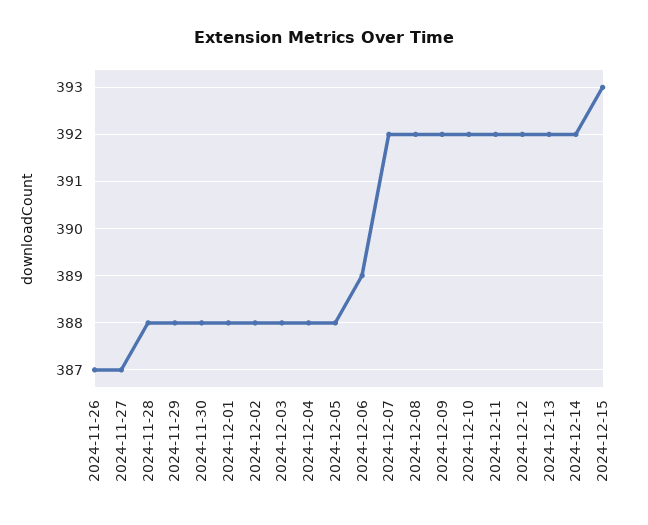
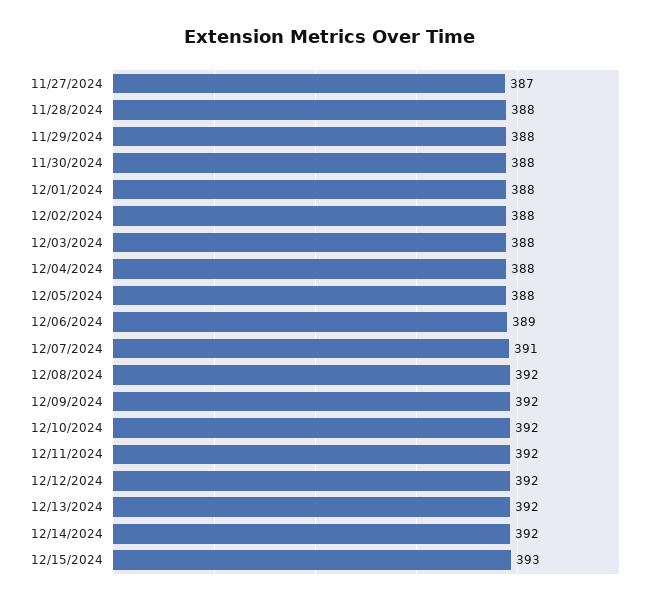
2024-11-26: 387 -> none
2024-12-07: 392 -> 391

